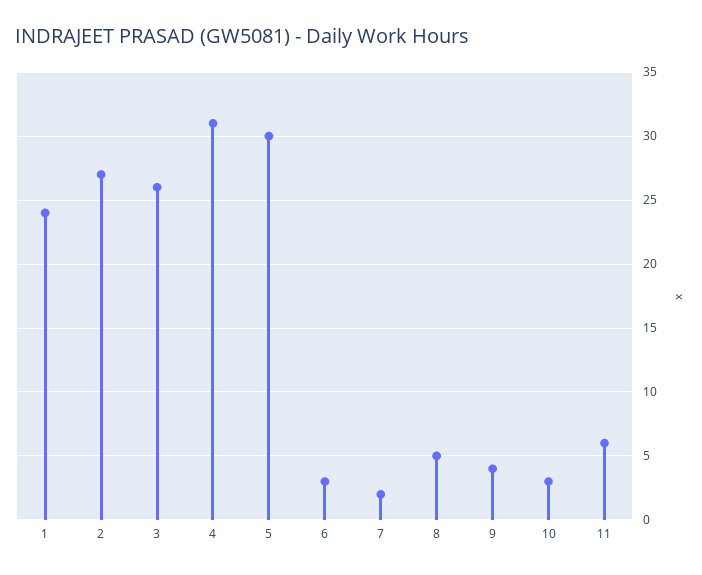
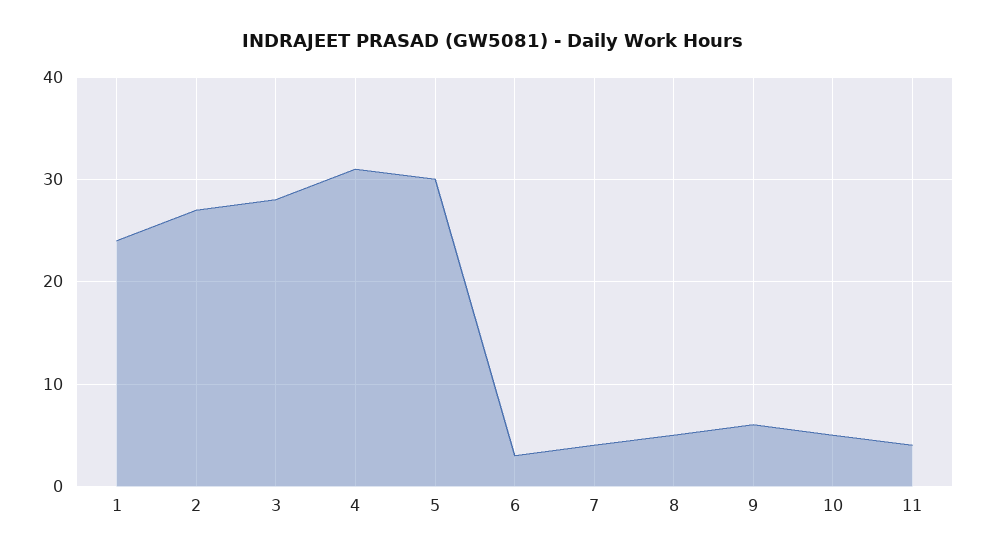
3: 26 -> 28
7: 2 -> 4
9: 4 -> 6
10: 3 -> 5
11: 6 -> 4

